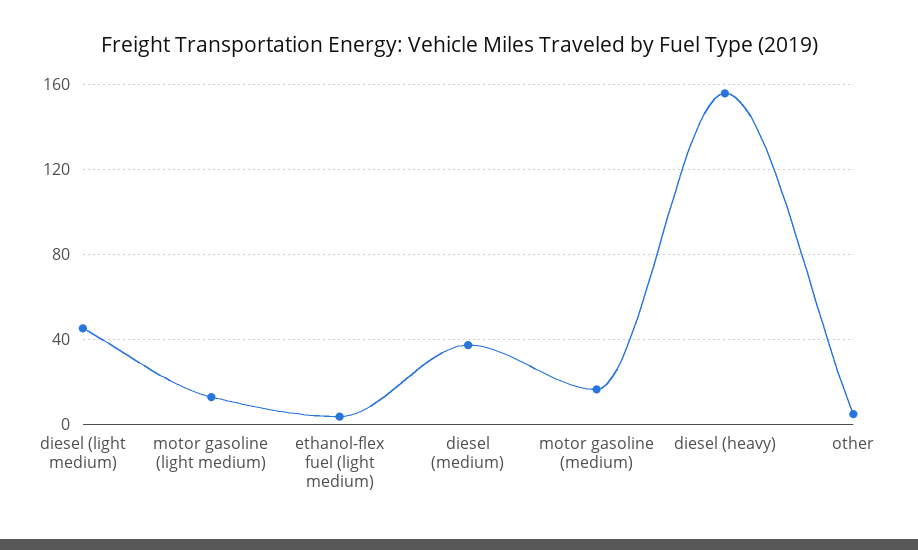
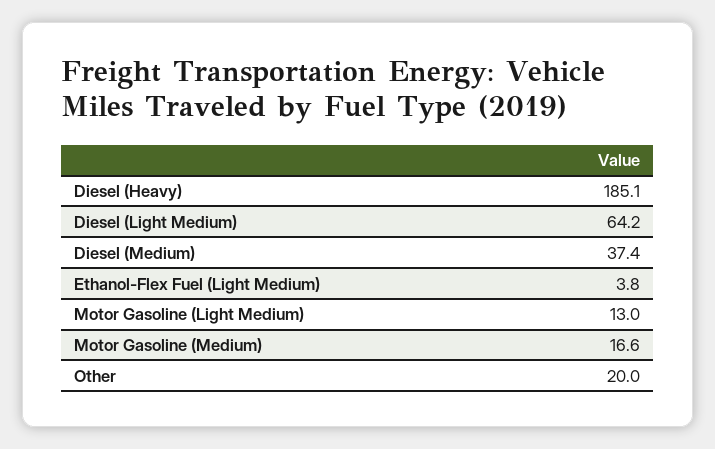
diesel (light medium): 45 -> 64.2
diesel (heavy): 155 -> 185.1
other: 5 -> 20

